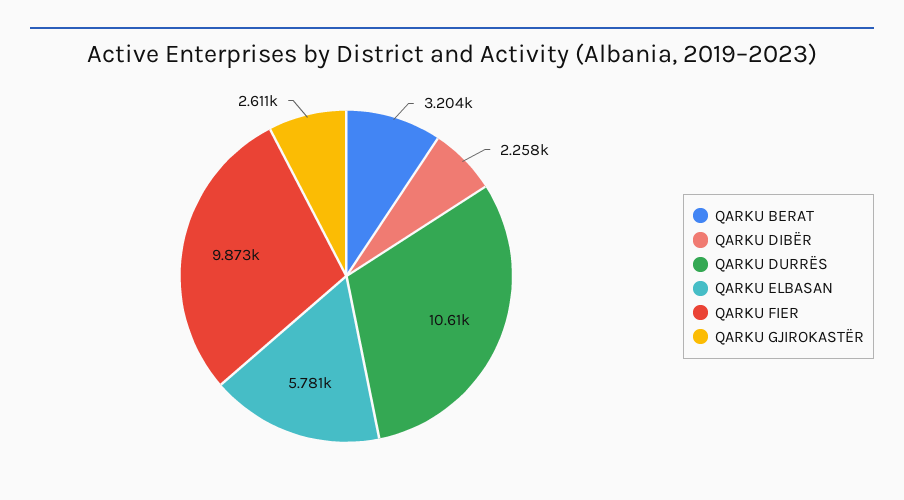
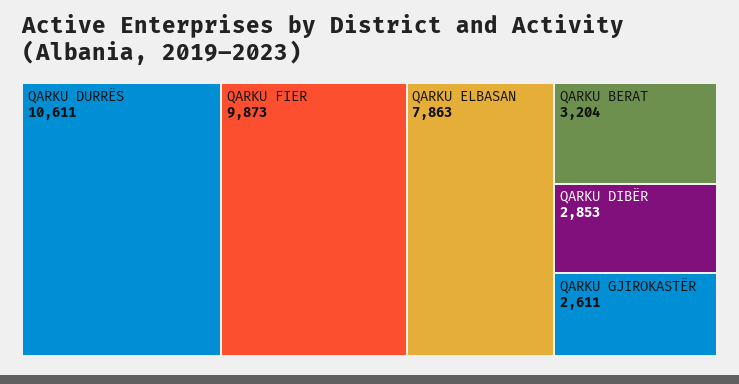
QARKU DIBËR: 2258 -> 2853
QARKU ELBASAN: 5781 -> 7863

